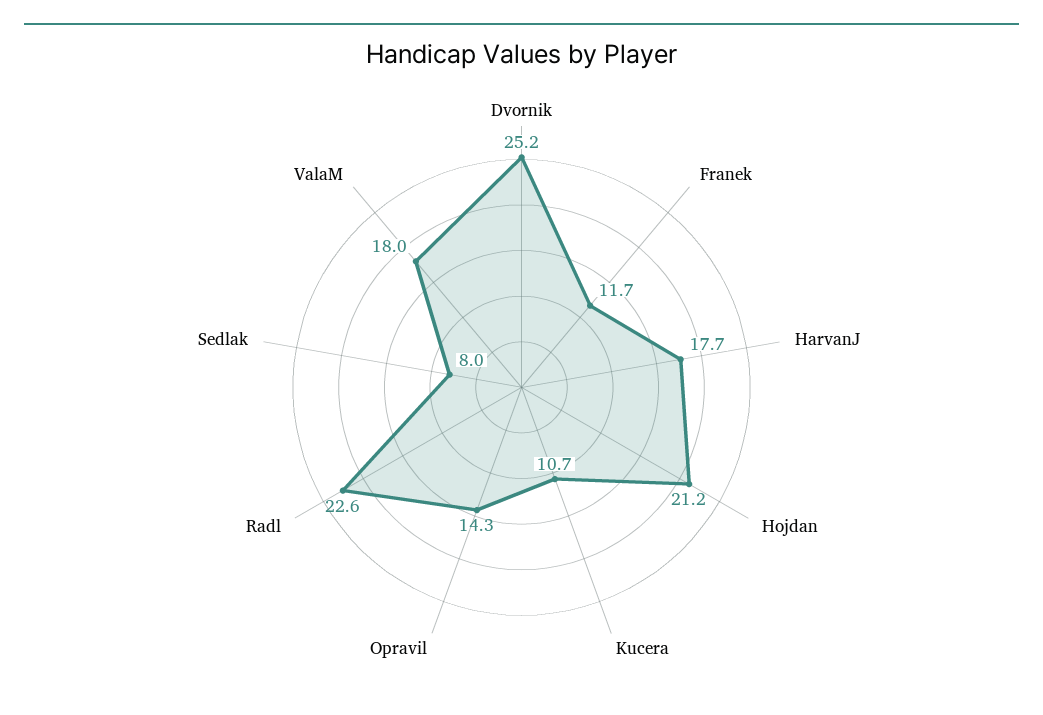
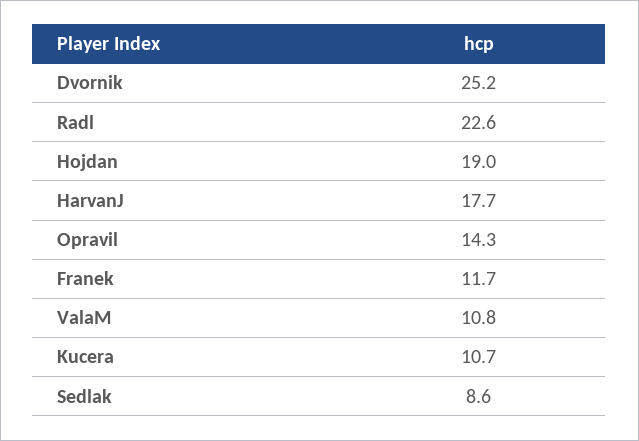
Hojdan: 21.2 -> 19
Sedlak: 8 -> 8.6
ValaM: 18 -> 10.8

